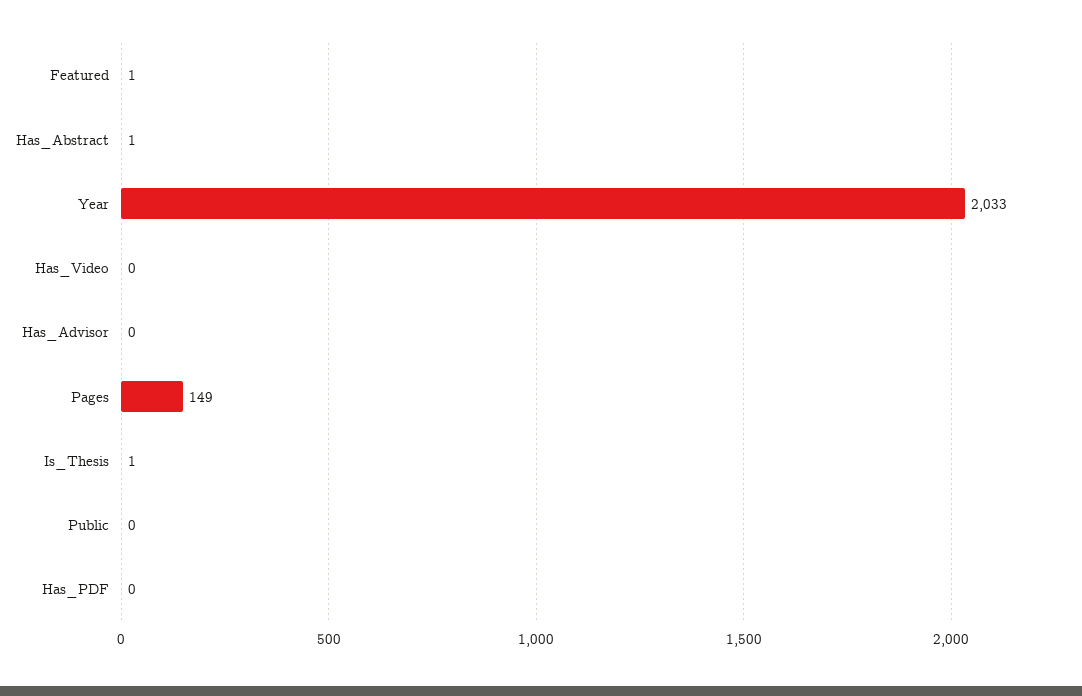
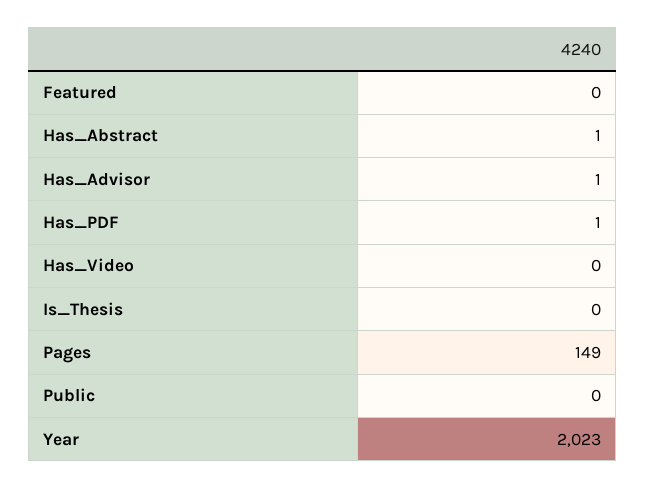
Featured: 1 -> 0
Year: 2033 -> 2023
Has_Advisor: 0 -> 1
Is_Thesis: 1 -> 0
Has_PDF: 0 -> 1

